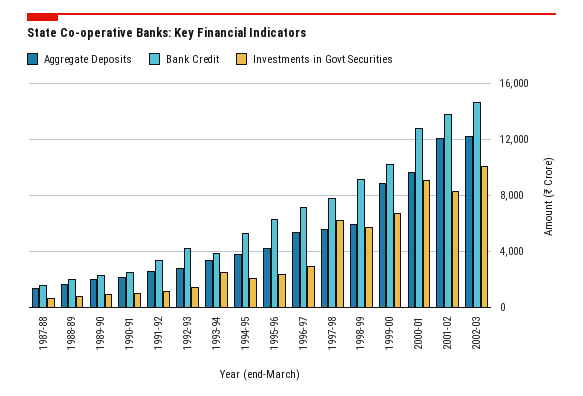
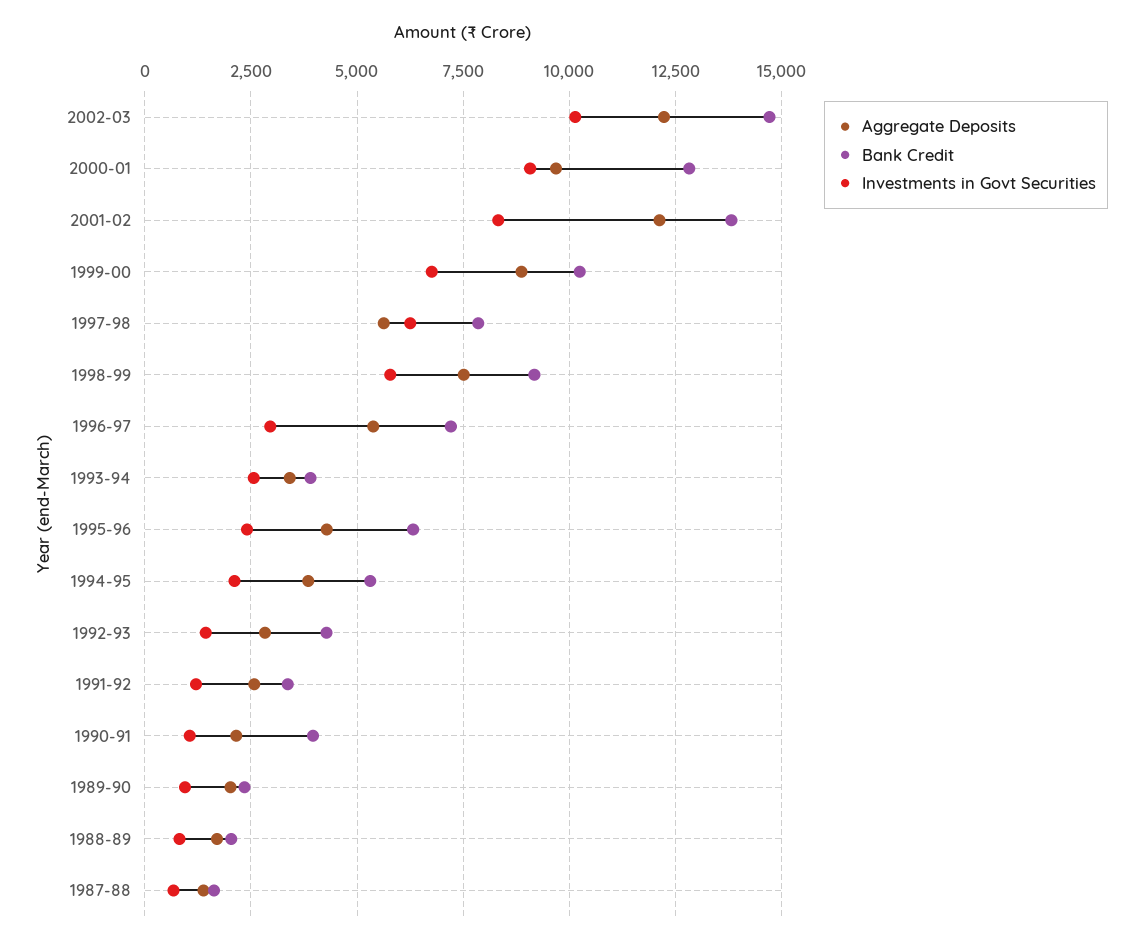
Bank Credit, 1990-91: 2500 -> 4000
Aggregate Deposits, 1998-99: 6000 -> 7500

